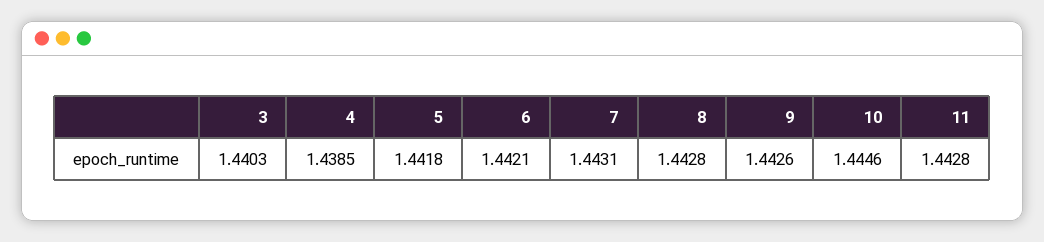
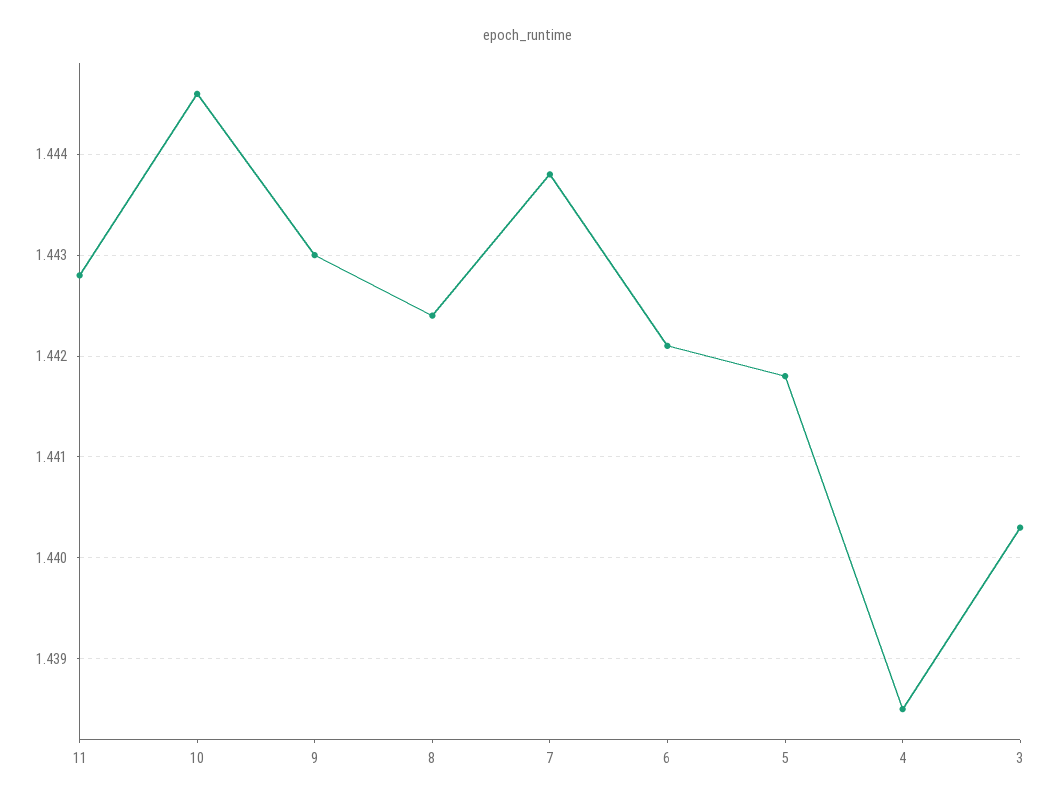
7: 1.4431 -> 1.4438
8: 1.4428 -> 1.4424
9: 1.4426 -> 1.443

